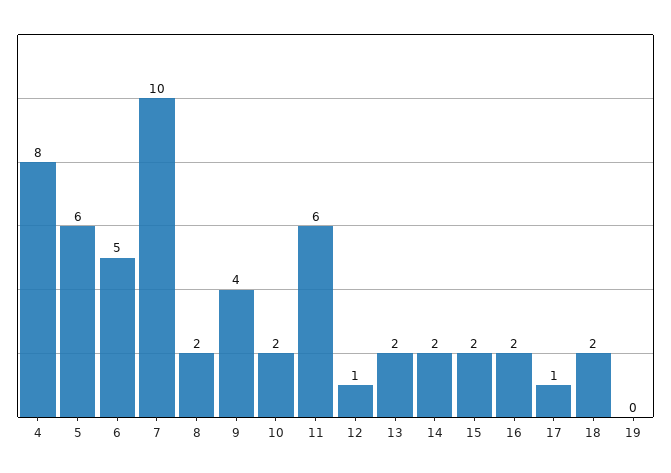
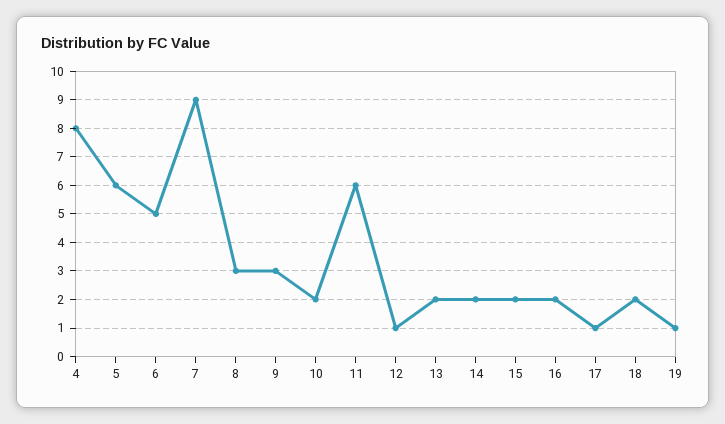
7: 10 -> 9
8: 2 -> 3
9: 4 -> 3
19: 0 -> 1

